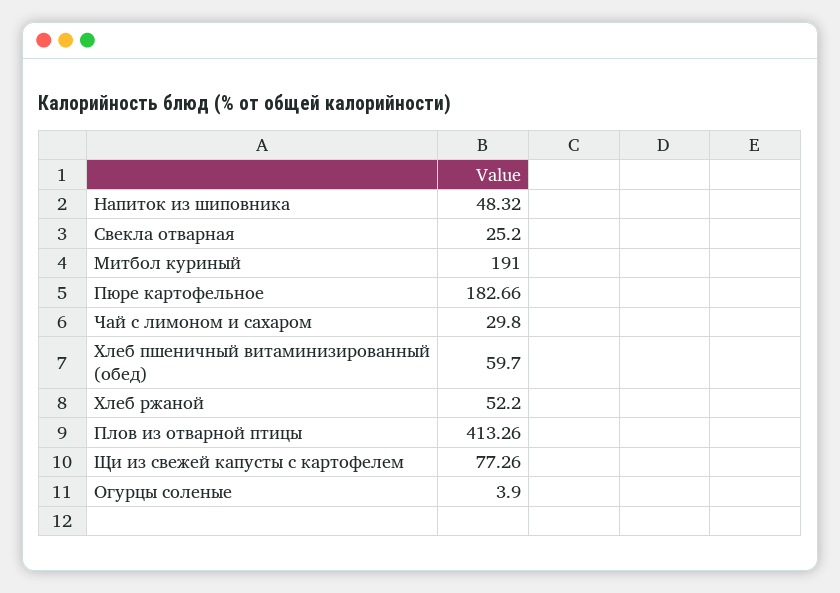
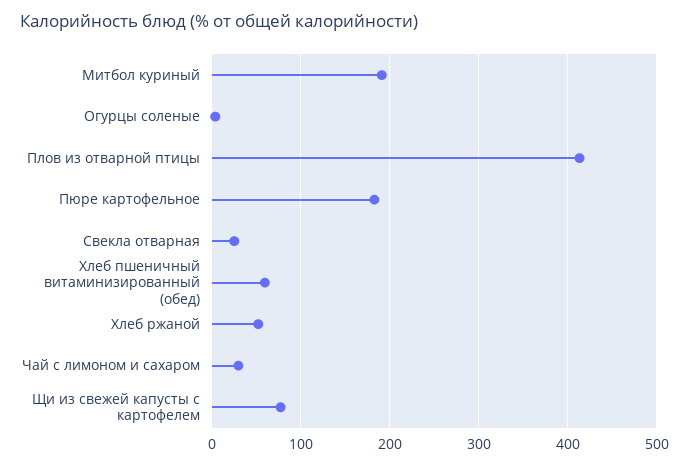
Напиток из шиповника: 48.32 -> none

